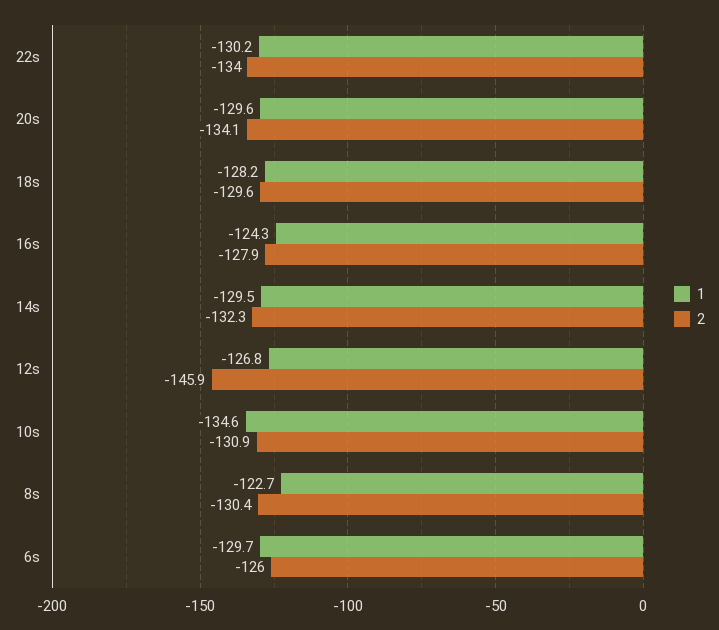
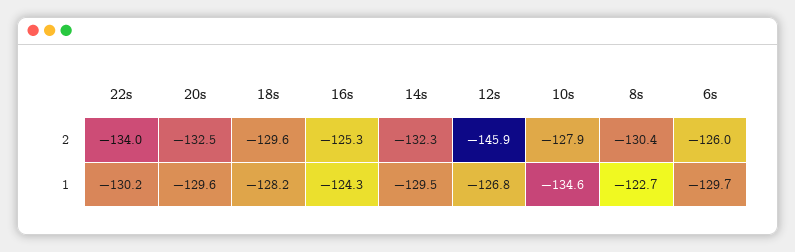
2, 20s: -134.1 -> -132.5
2, 16s: -127.9 -> -125.3
2, 10s: -130.9 -> -127.9

